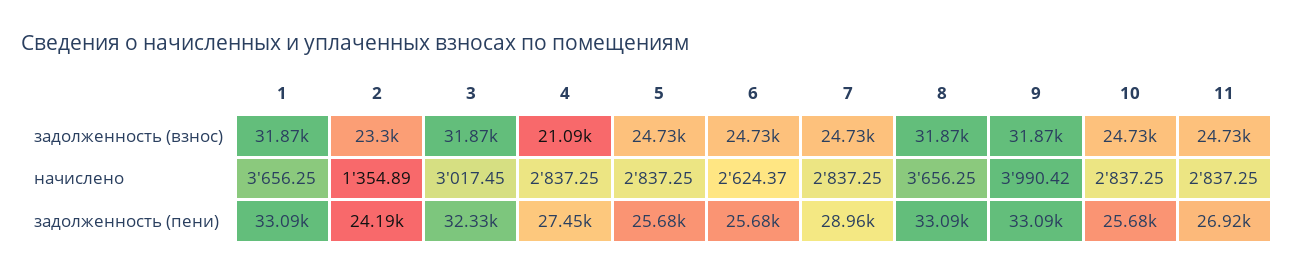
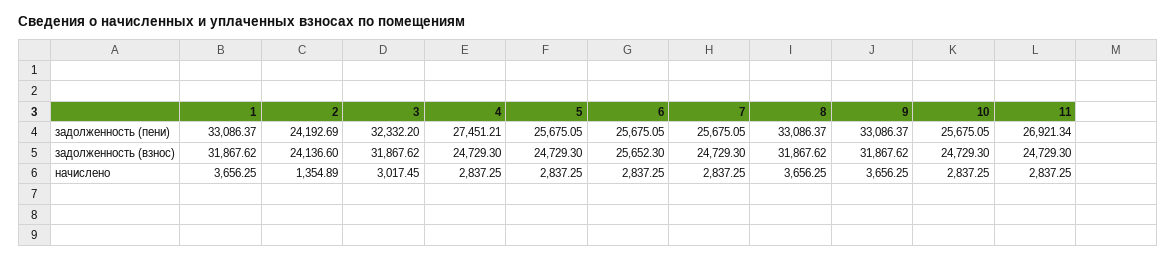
2, задолженность (взнос): 23300 -> 24136.6
4, задолженность (взнос): 21090 -> 24729.3
6, задолженность (взнос): 24730 -> 25652.3
6, начислено: 2624.37 -> 2837.25
9, начислено: 3990.42 -> 3656.25
7, задолженность (пени): 28960 -> 25675.05

